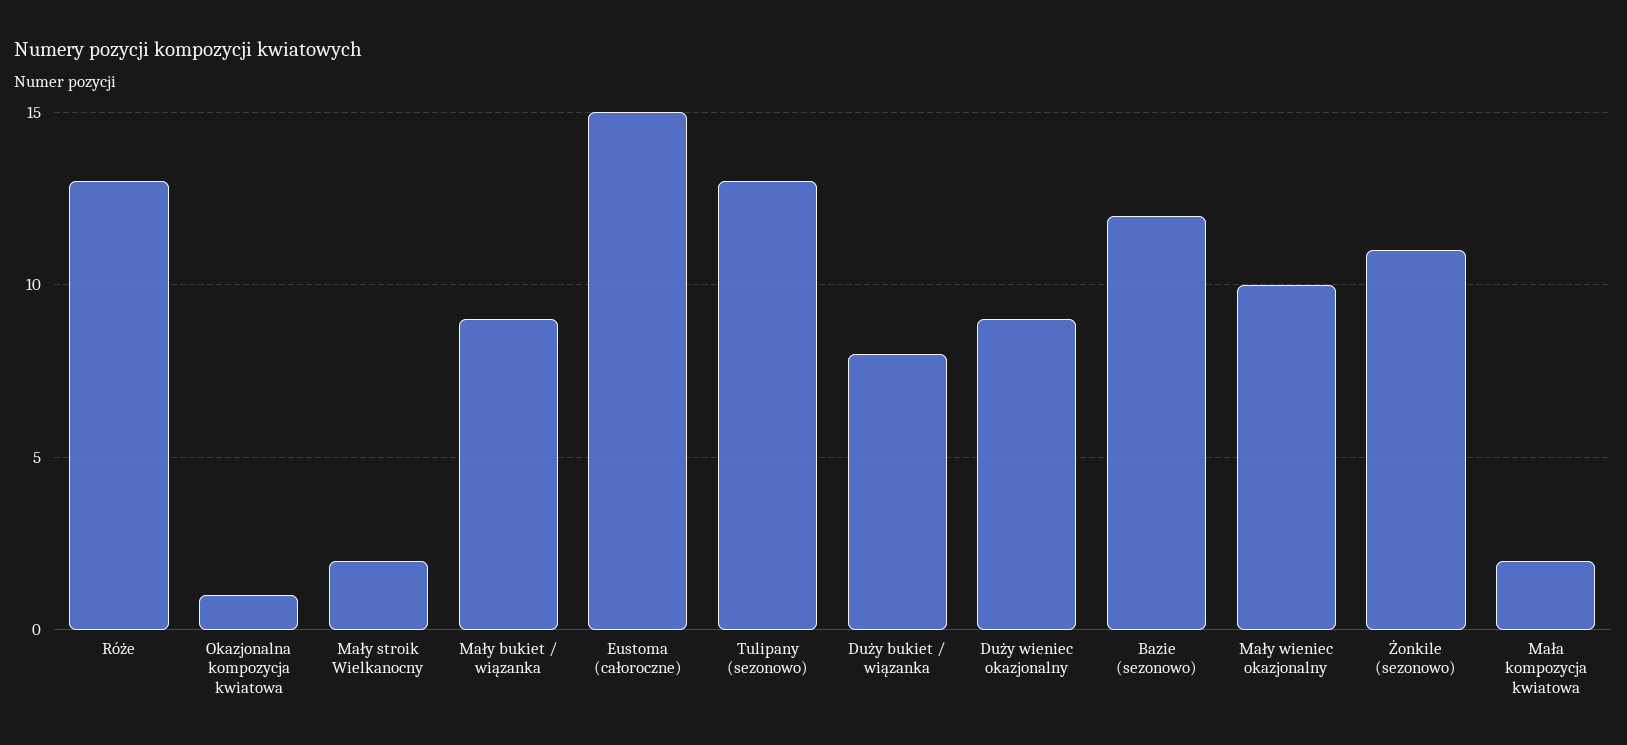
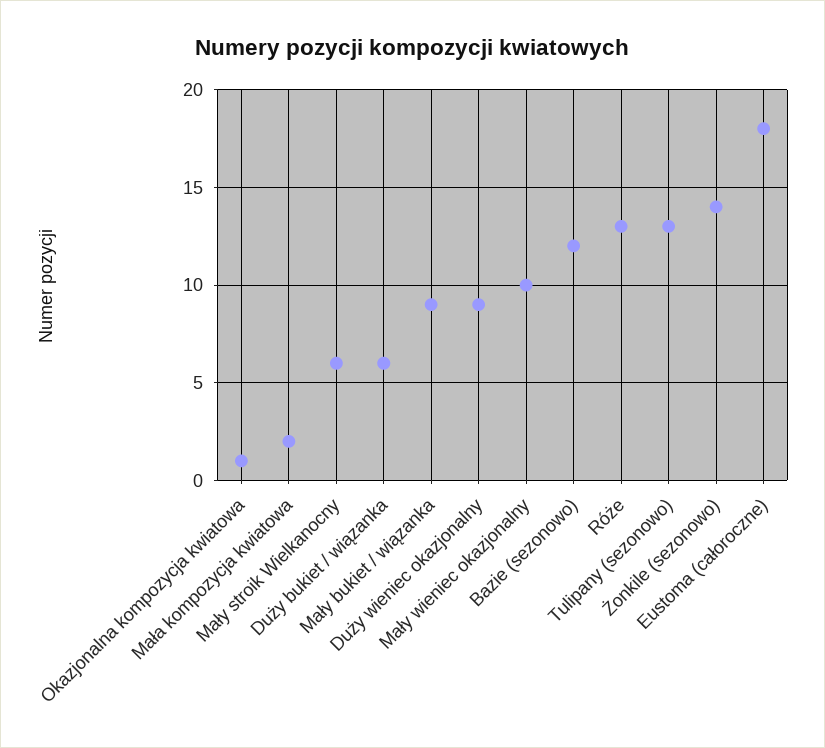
Mały stroik Wielkanocny: 2 -> 6
Eustoma (całoroczne): 15 -> 18
Duży bukiet / wiązanka: 8 -> 6
Żonkile (sezonowo): 11 -> 14

